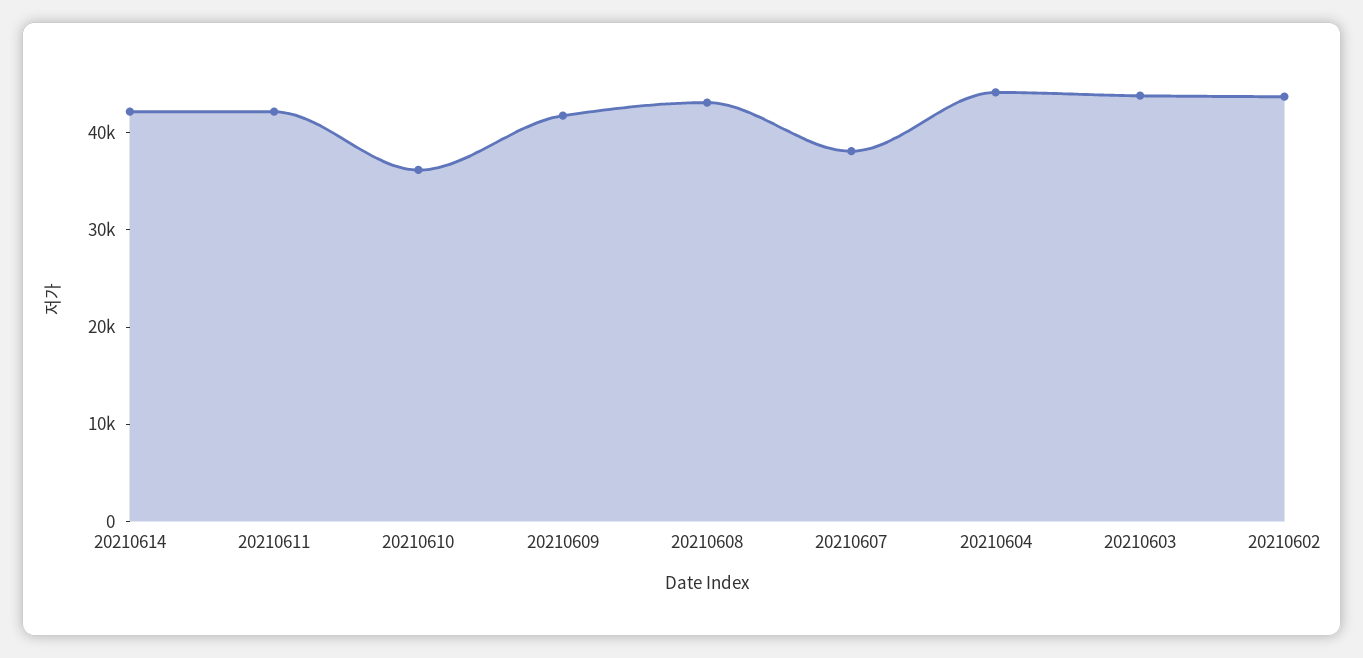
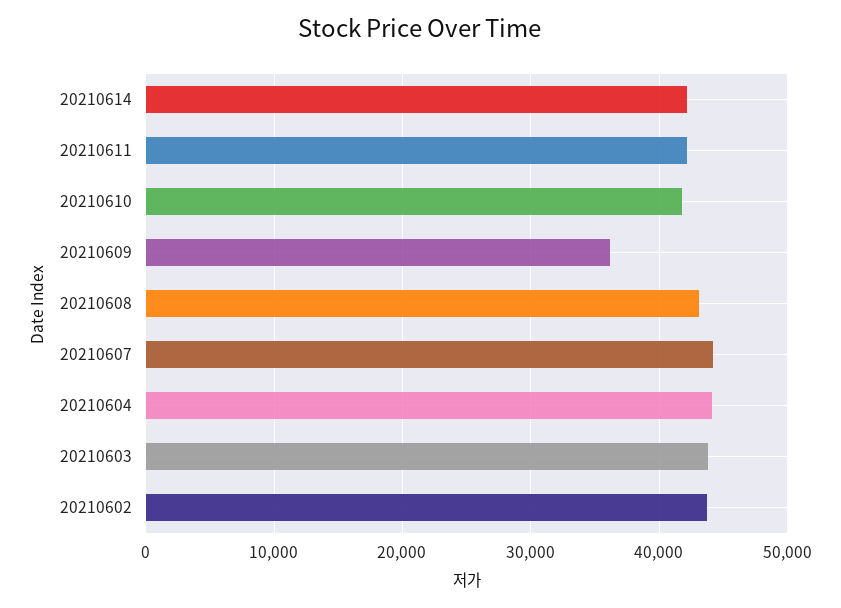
20210610: 36000 -> 42000
20210609: 42000 -> 36000
20210607: 38000 -> 44000

